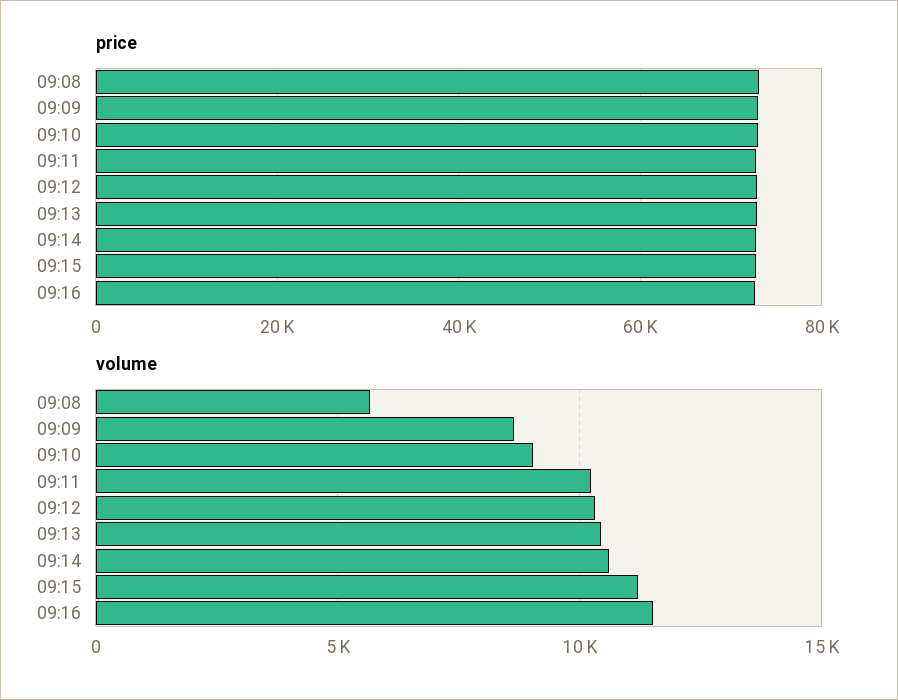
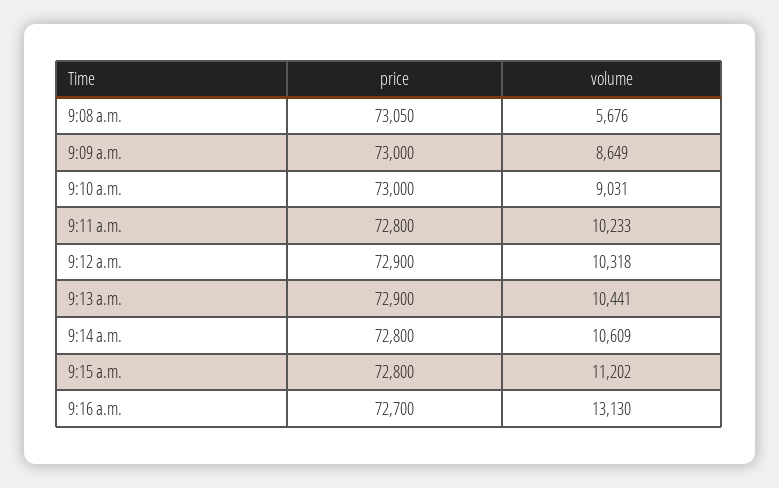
volume, 09:16: 11500 -> 13130

